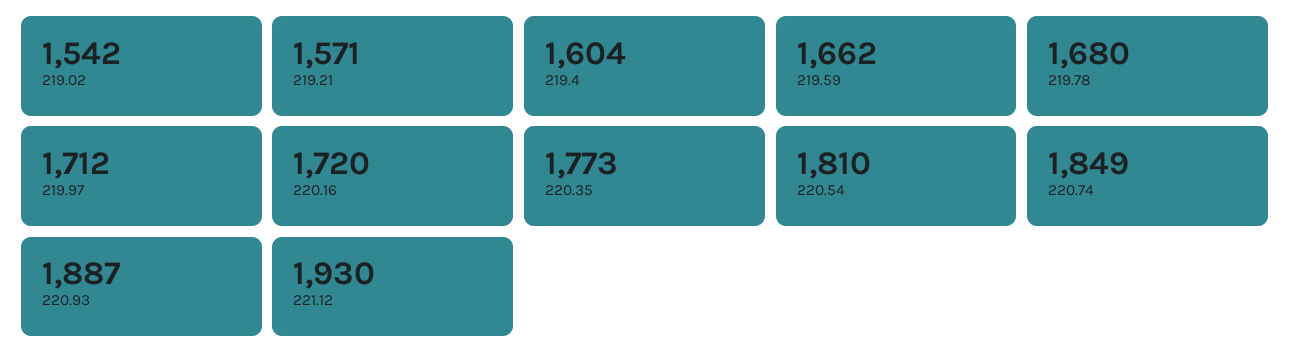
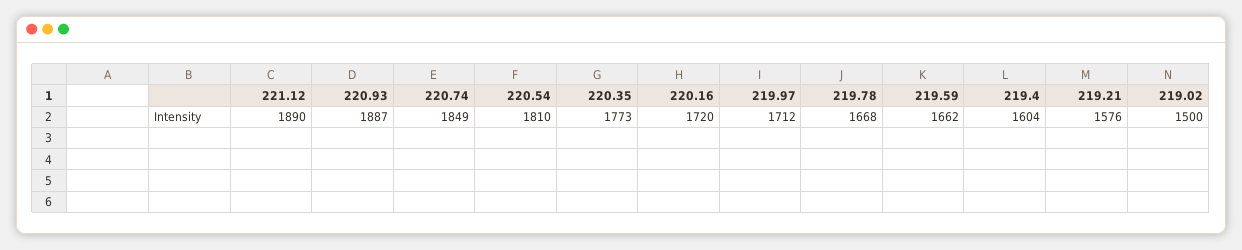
219.02: 1542 -> 1500
219.21: 1571 -> 1576
219.78: 1680 -> 1668
221.12: 1930 -> 1890

